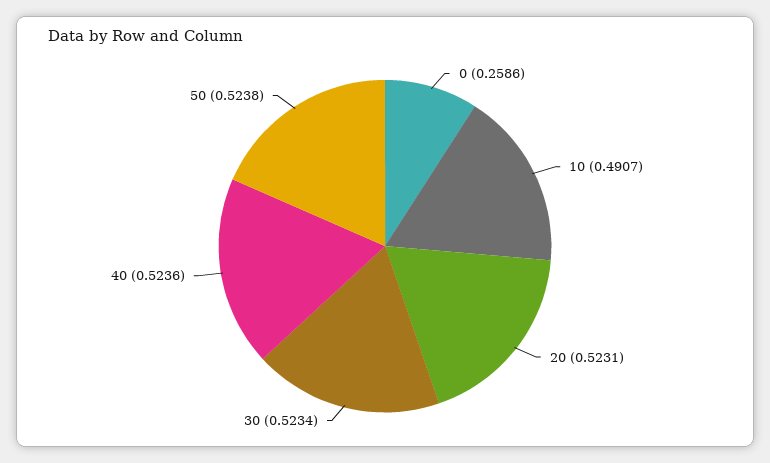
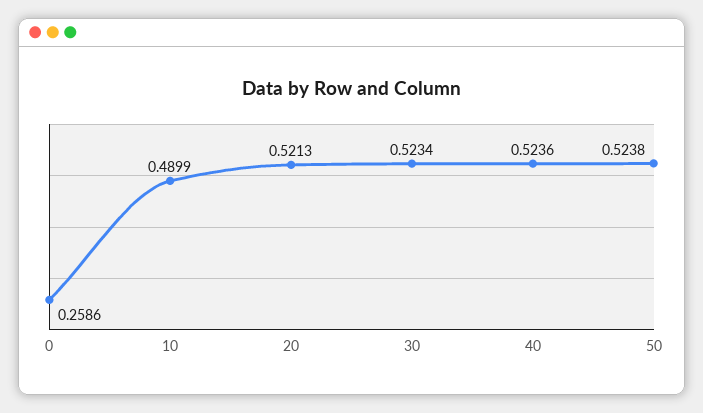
10: 0.4907 -> 0.4899
20: 0.5231 -> 0.5213

